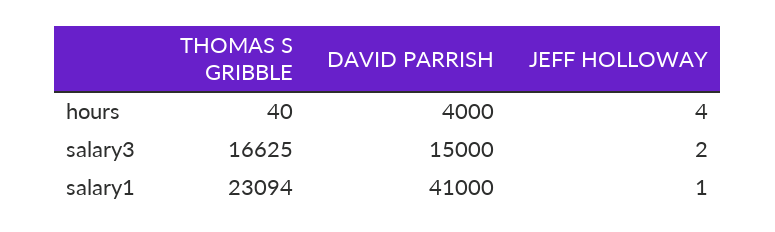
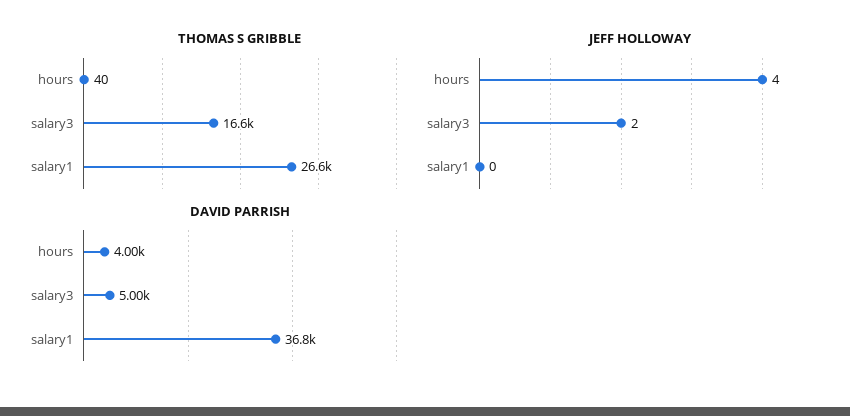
DAVID PARRISH, salary3: 15000 -> 5000
THOMAS S GRIBBLE, salary1: 23094 -> 26600
DAVID PARRISH, salary1: 41000 -> 36800
JEFF HOLLOWAY, salary1: 1 -> 0

